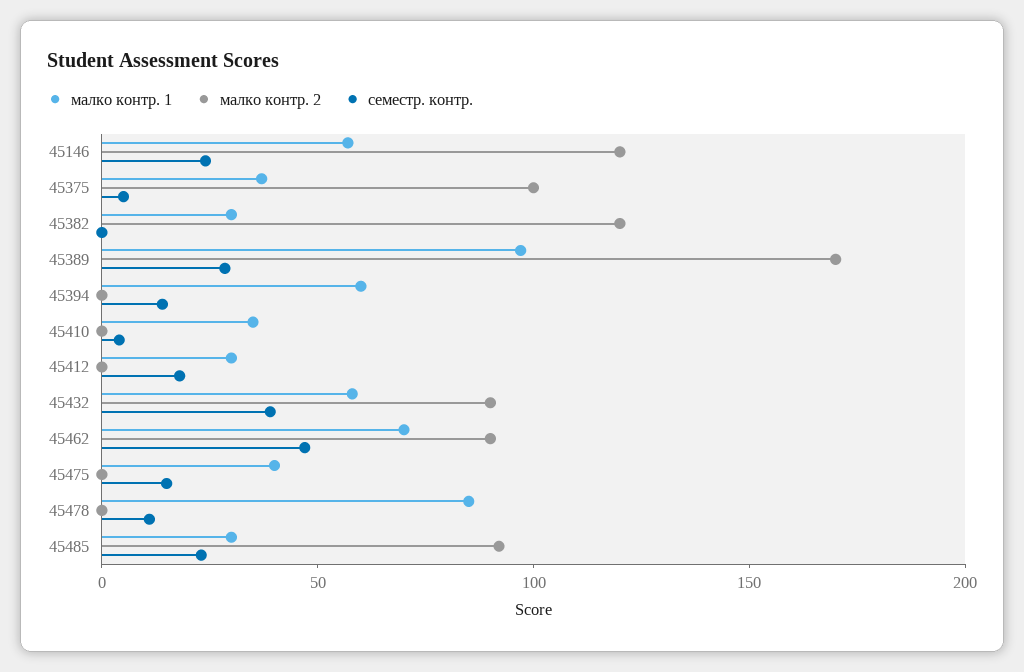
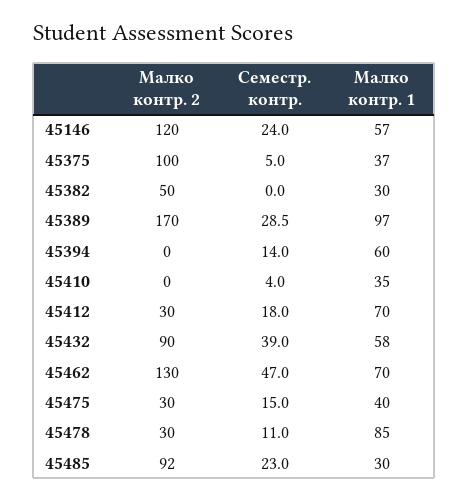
малко контр. 2, 45382: 120 -> 50
малко контр. 1, 45412: 30 -> 70
малко контр. 2, 45412: 0 -> 30
малко контр. 2, 45462: 90 -> 130
малко контр. 2, 45475: 0 -> 30
малко контр. 2, 45478: 0 -> 30

